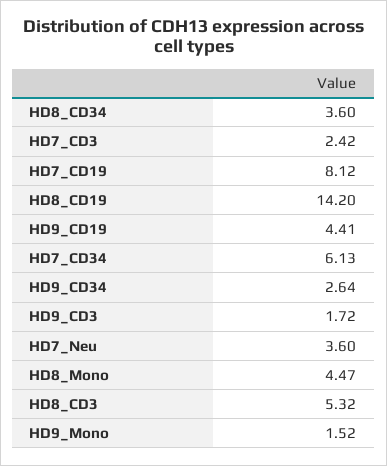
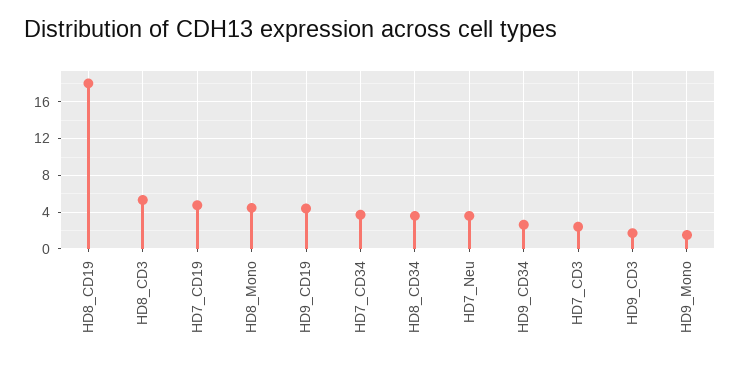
HD7_CD19: 8.12 -> 5
HD8_CD19: 14.2 -> 18
HD7_CD34: 6.13 -> 4

